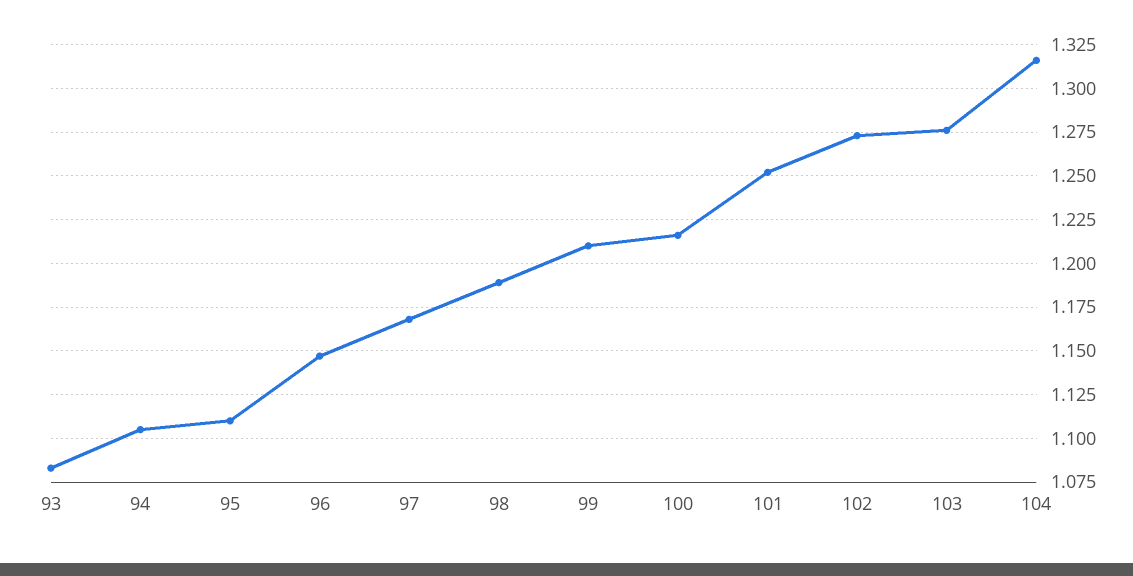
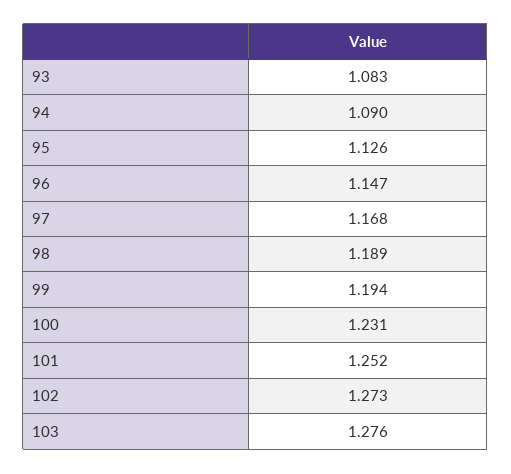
94: 1.105 -> 1.09
95: 1.11 -> 1.126
99: 1.21 -> 1.194
100: 1.215 -> 1.231
104: 1.315 -> none

